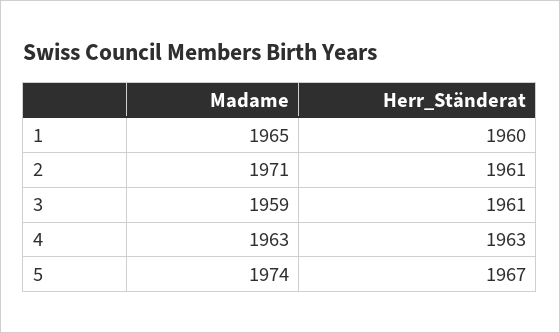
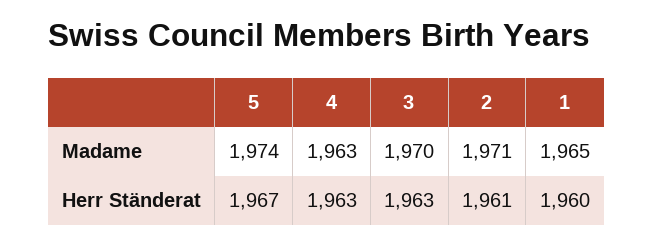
Madame, 3: 1959 -> 1970
Herr_Ständerat, 3: 1961 -> 1963

